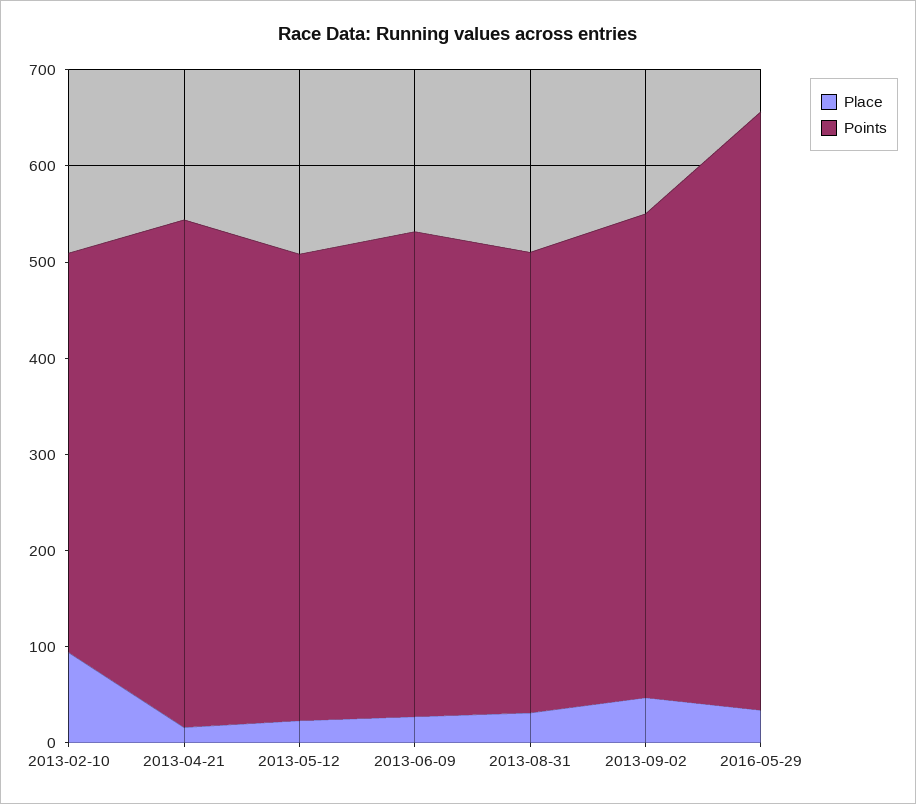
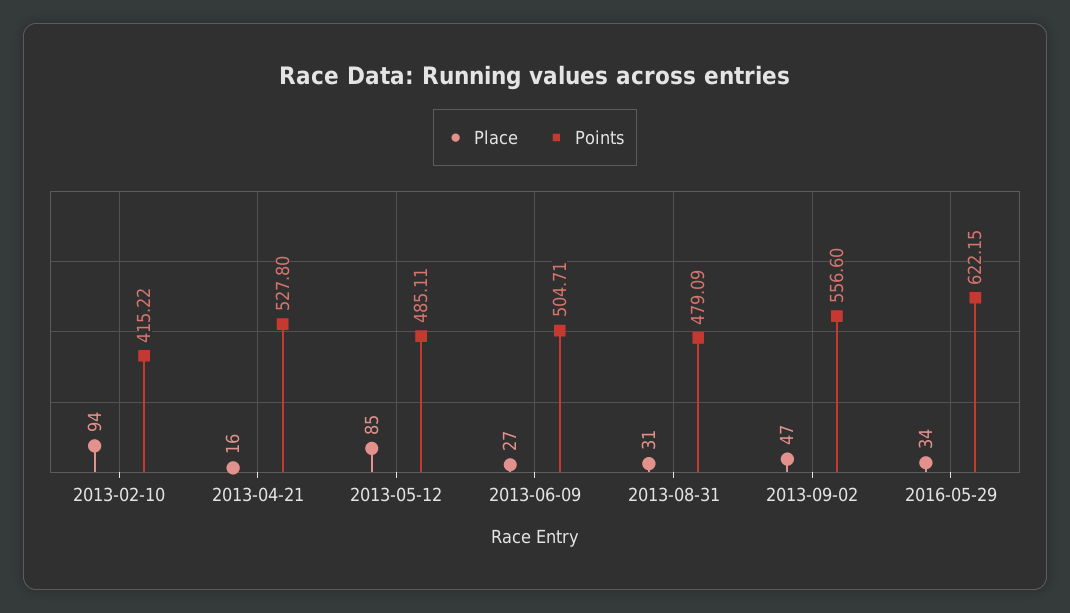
Place, 2013-05-12: 20 -> 85
Points, 2013-09-02: 500 -> 556.6

